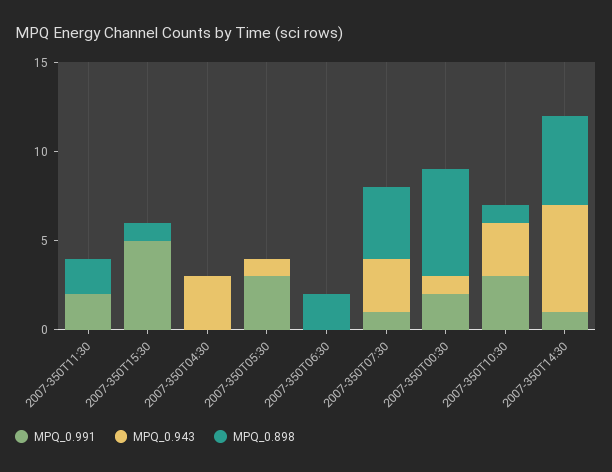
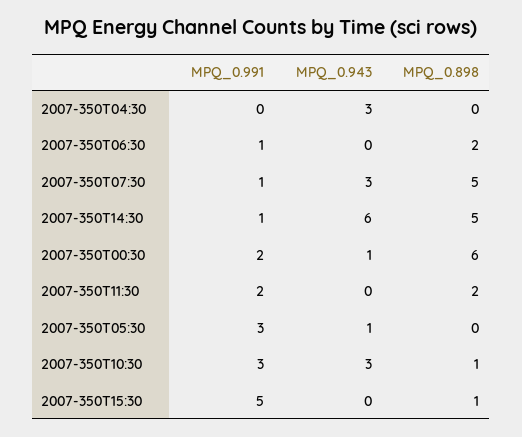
MPQ_0.991, 2007-350T06:30: 0 -> 1
MPQ_0.898, 2007-350T07:30: 4 -> 5

